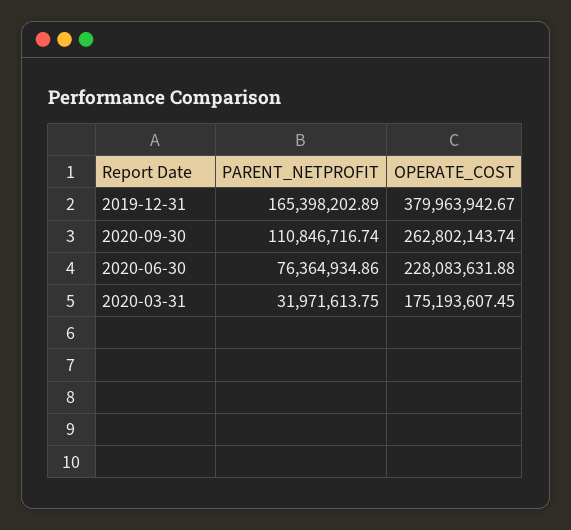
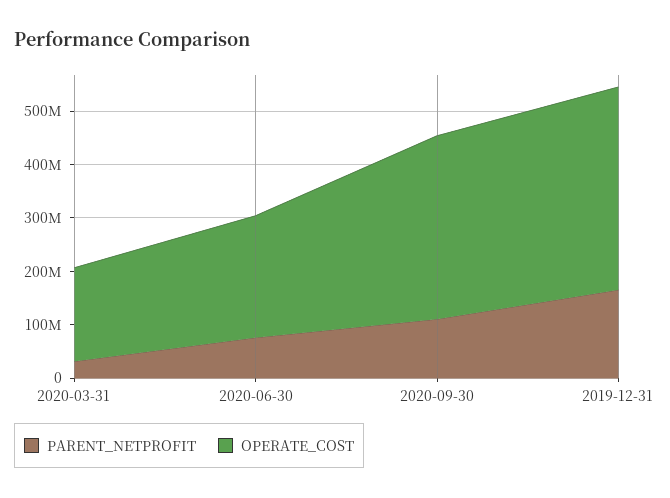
OPERATE_COST, 2020-09-30: 262802143.74 -> 340000000

